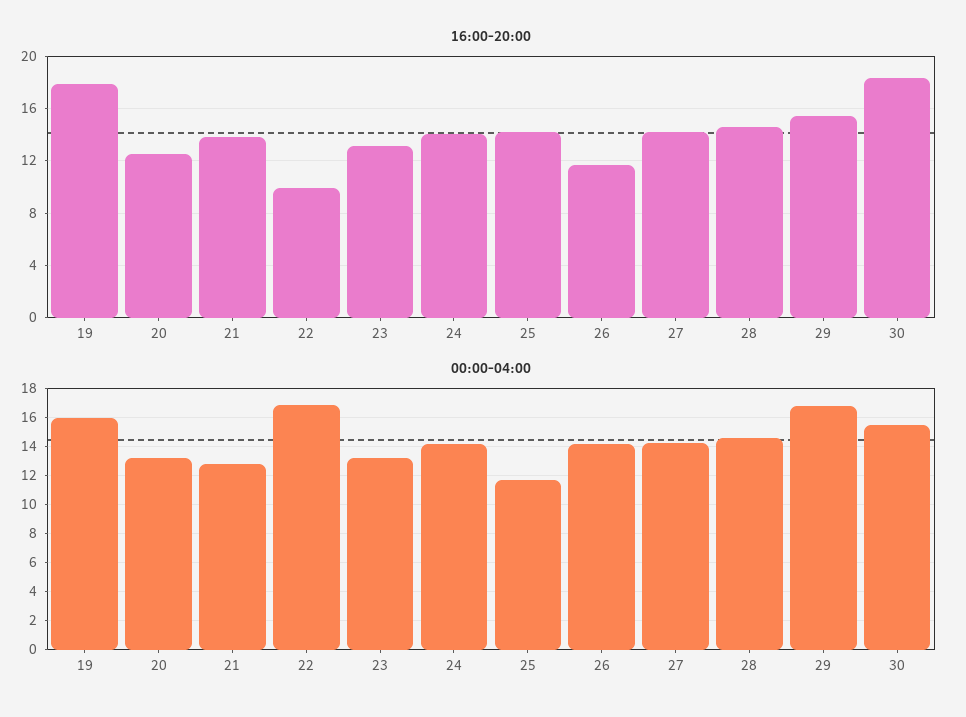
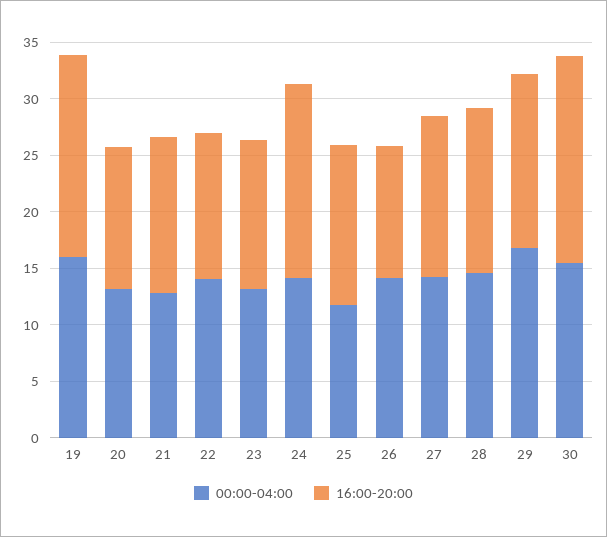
16:00-20:00, 22: 10 -> 13
16:00-20:00, 24: 14 -> 17
00:00-04:00, 22: 17 -> 14

